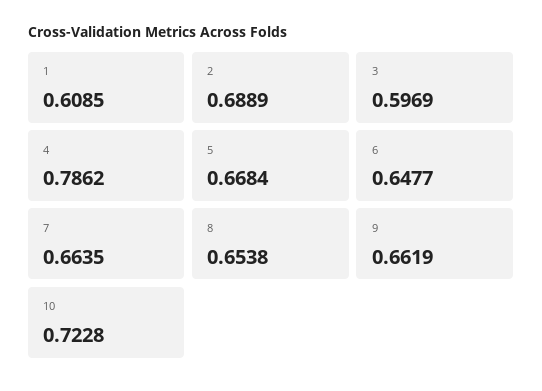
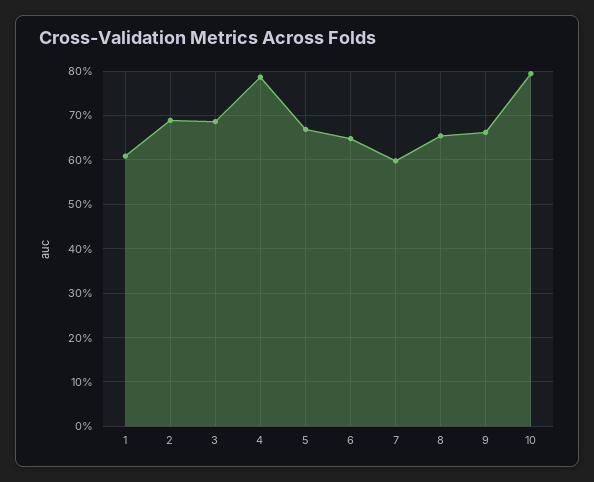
3: 0.5969 -> 0.68
7: 0.6635 -> 0.6
10: 0.7228 -> 0.8

